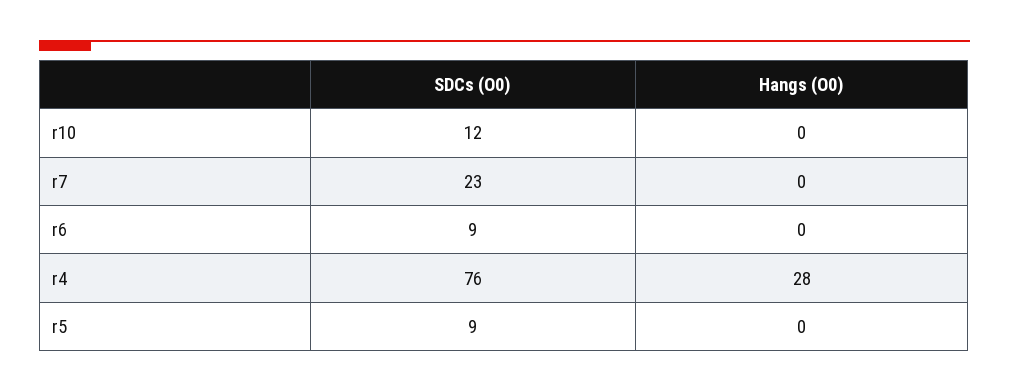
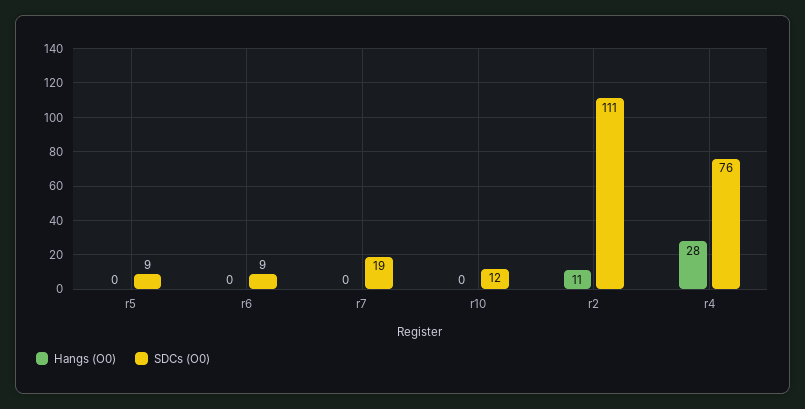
SDCs (O0), r7: 23 -> 19
Hangs (O0), r2: none -> 11
SDCs (O0), r2: none -> 111

